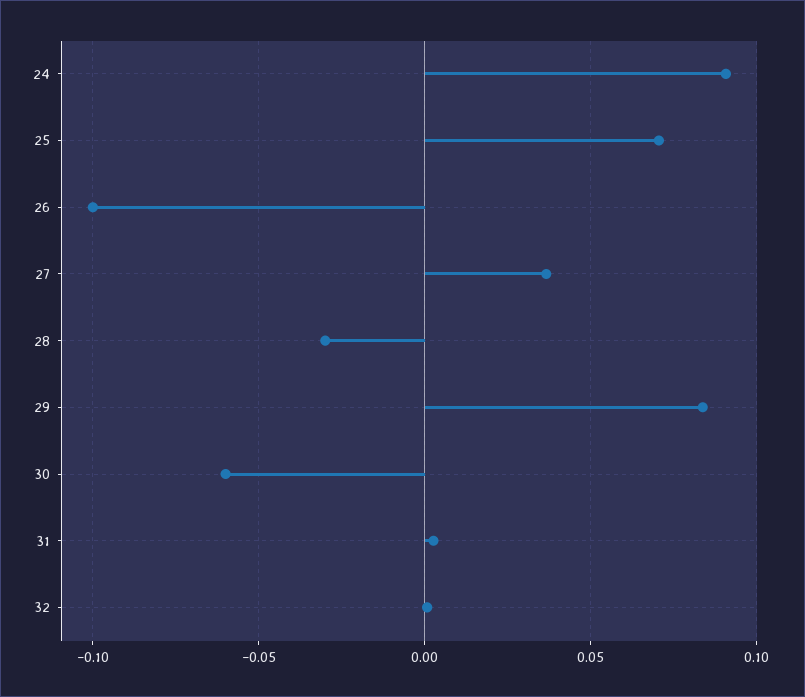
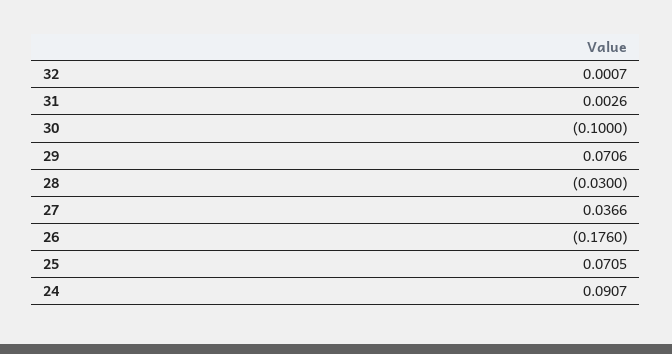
26: -0.1 -> -0.176
29: 0.085 -> 0.0706
30: -0.06 -> -0.1

